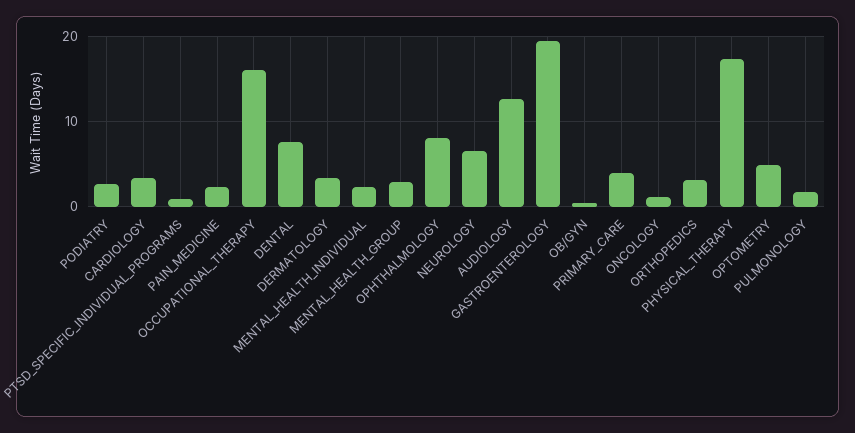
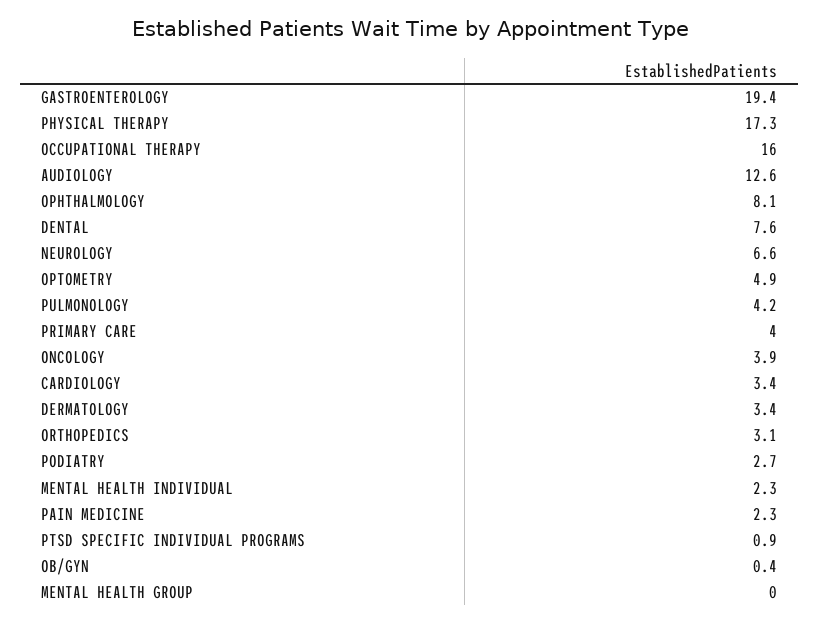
MENTAL_HEALTH_GROUP: 3 -> 0
ONCOLOGY: 1 -> 3.9
PULMONOLOGY: 2 -> 4.2

